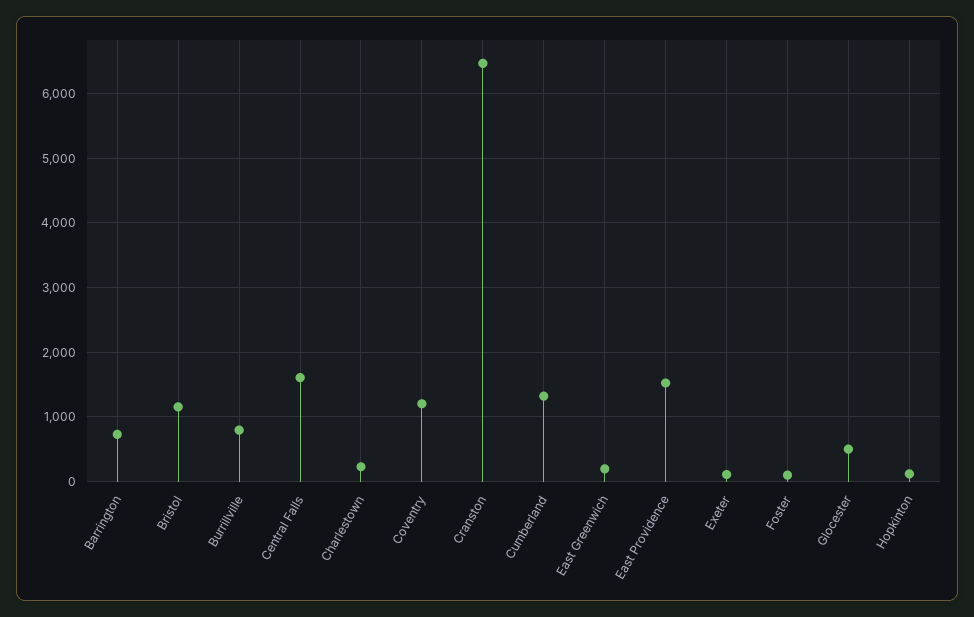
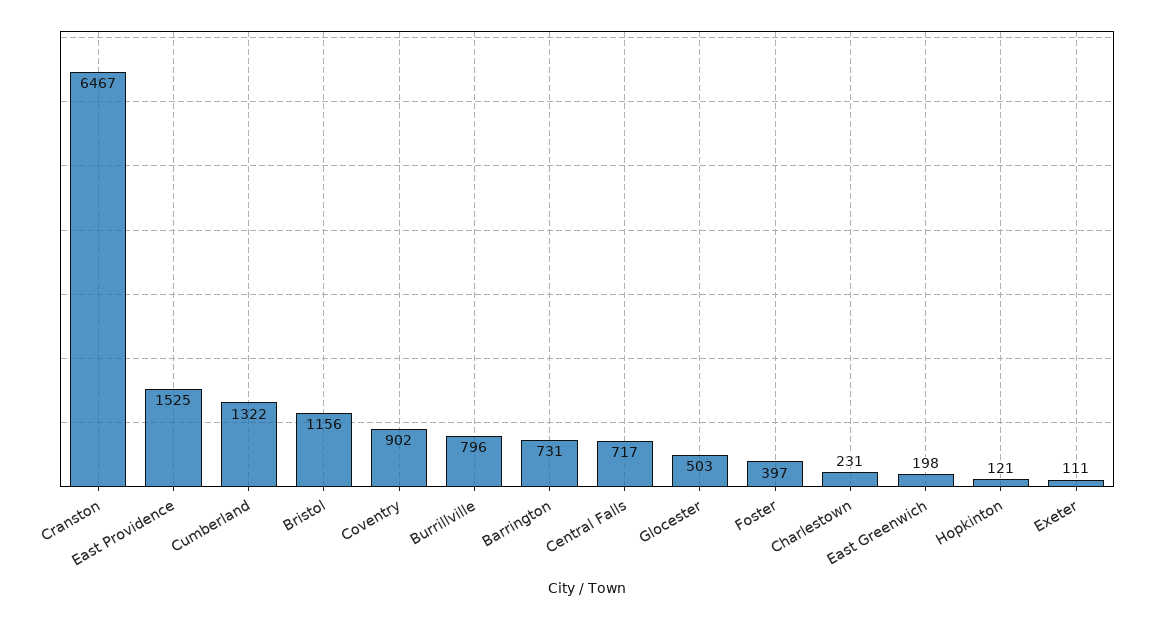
Central Falls: 1600 -> 717
Coventry: 1200 -> 902
Foster: 100 -> 397

